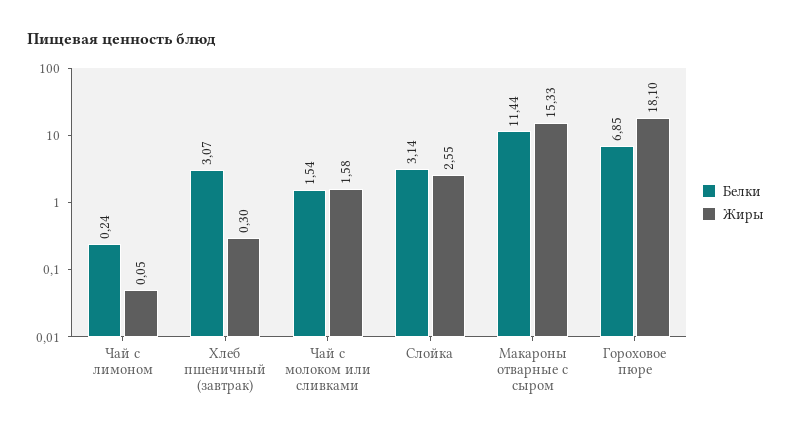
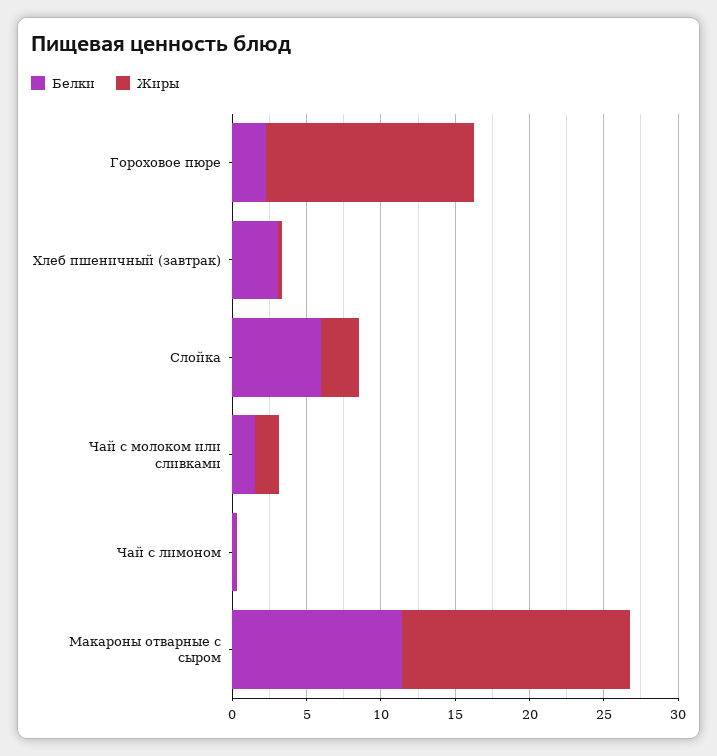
Белки, Слойка: 3.14 -> 6
Белки, Гороховое пюре: 6.85 -> 2
Жиры, Гороховое пюре: 18.1 -> 14

